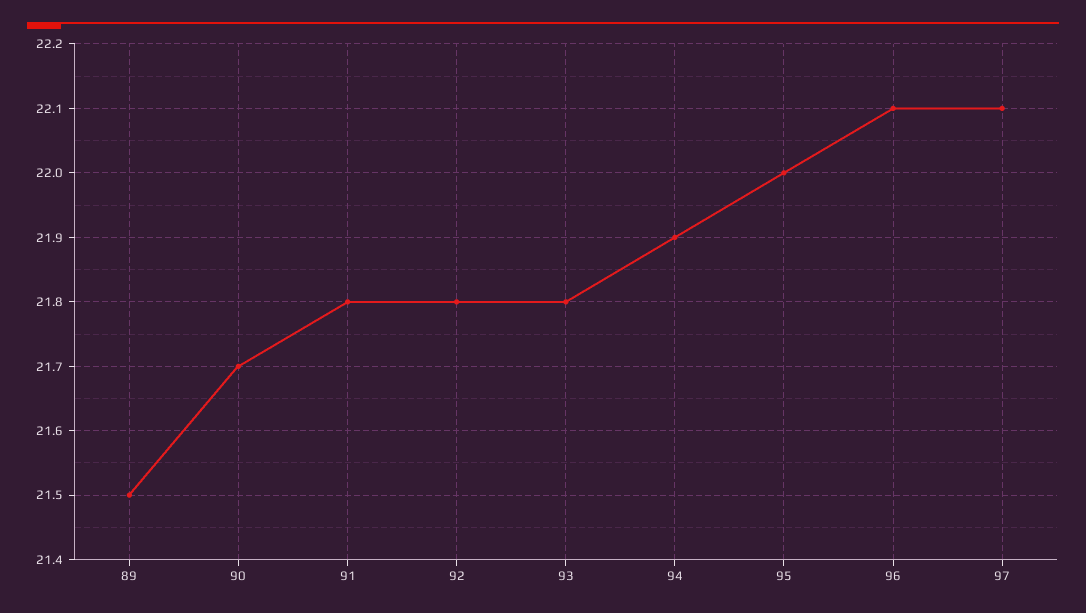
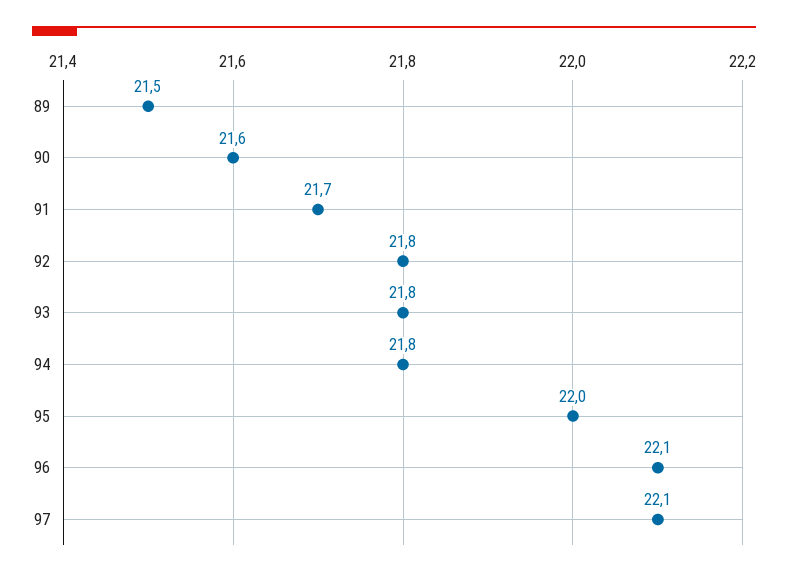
90: 21.7 -> 21.6
91: 21.8 -> 21.7
94: 21.9 -> 21.8

